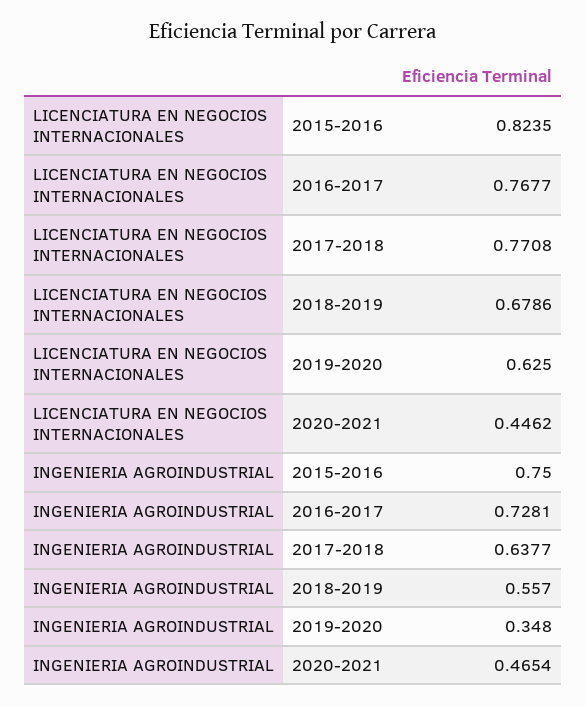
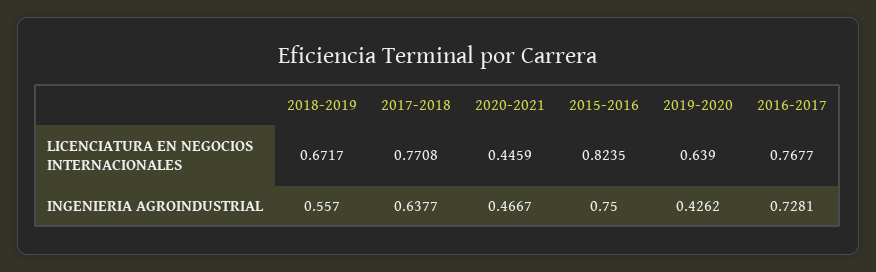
LICENCIATURA EN NEGOCIOS INTERNACIONALES, 2018-2019: 0.6786 -> 0.6717
LICENCIATURA EN NEGOCIOS INTERNACIONALES, 2019-2020: 0.625 -> 0.639
LICENCIATURA EN NEGOCIOS INTERNACIONALES, 2020-2021: 0.4462 -> 0.4459
INGENIERIA AGROINDUSTRIAL, 2019-2020: 0.348 -> 0.4262
INGENIERIA AGROINDUSTRIAL, 2020-2021: 0.4654 -> 0.4667

